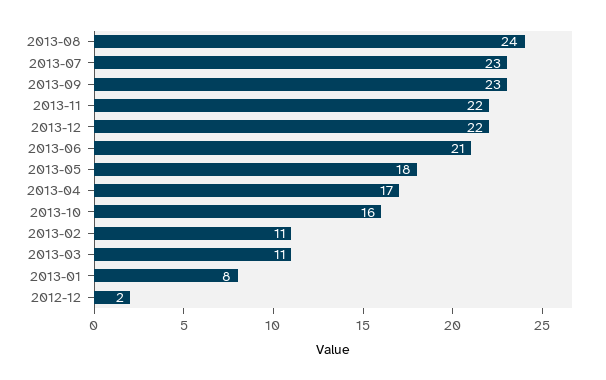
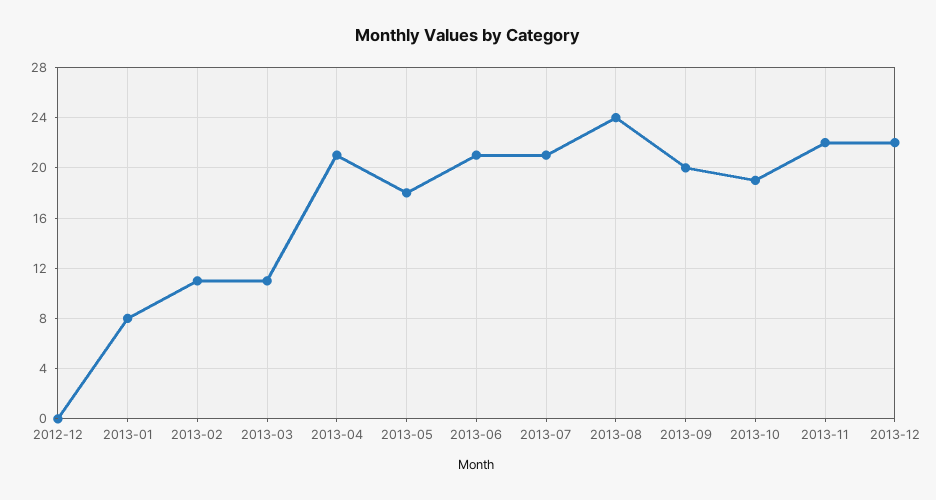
2013-07: 23 -> 21
2013-09: 23 -> 20
2013-04: 17 -> 21
2013-10: 16 -> 19
2012-12: 2 -> 0

